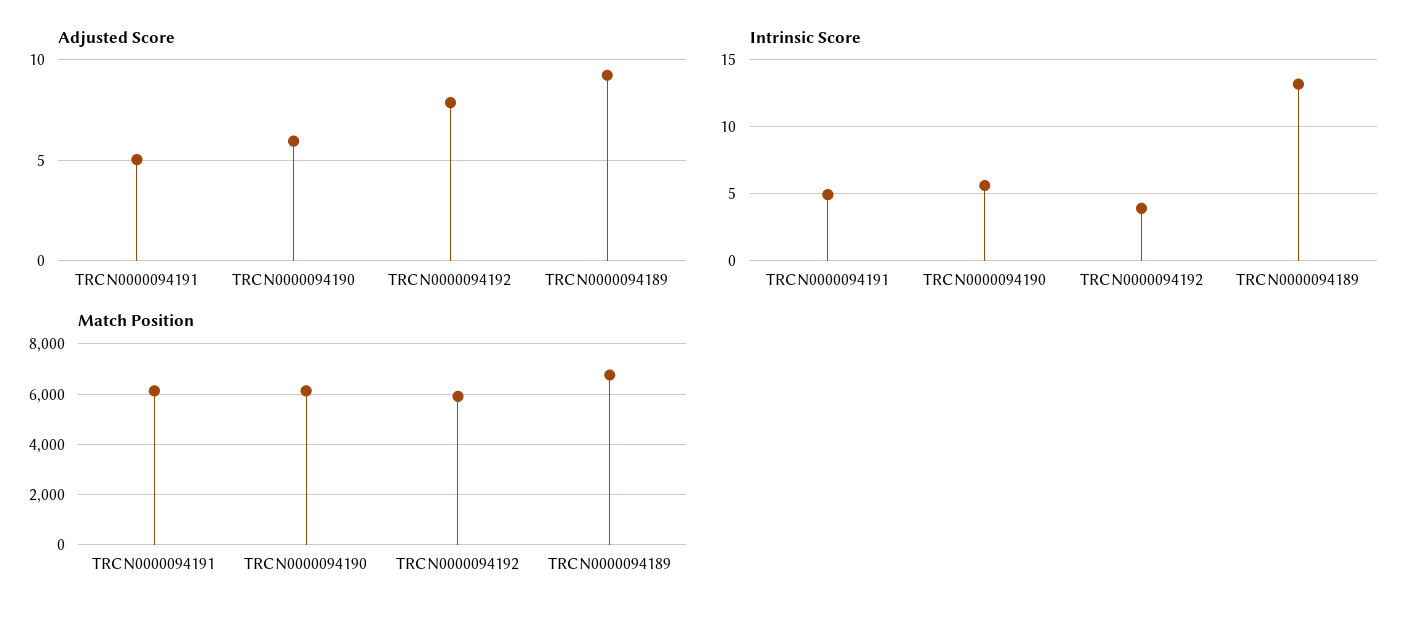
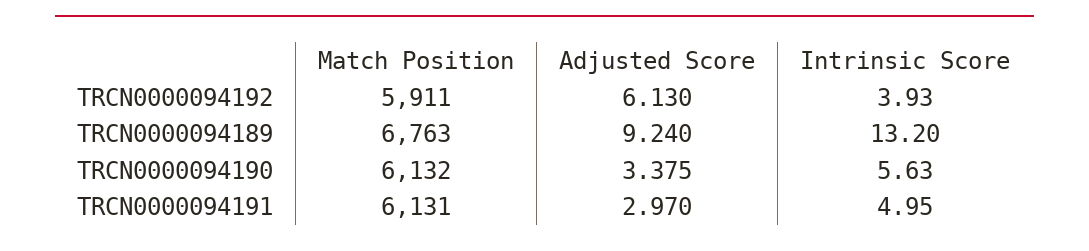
Adjusted Score, TRCN0000094191: 5 -> 2.97
Adjusted Score, TRCN0000094190: 6 -> 3.375
Adjusted Score, TRCN0000094192: 8 -> 6.13

